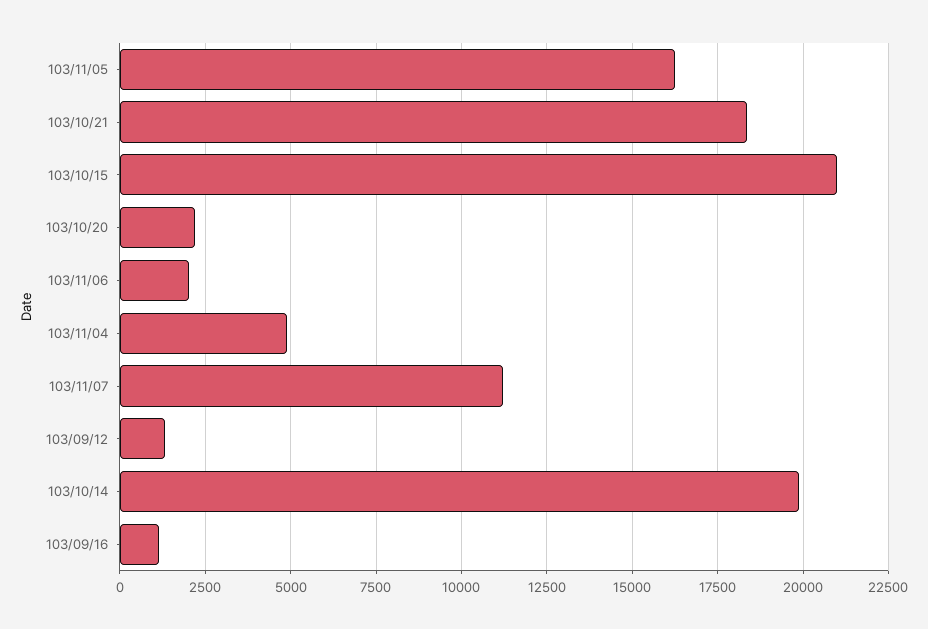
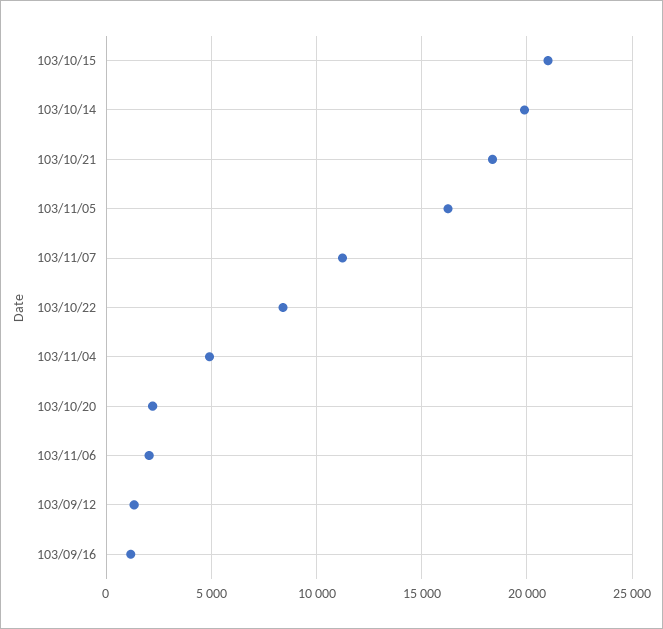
103/10/22: none -> 8500

